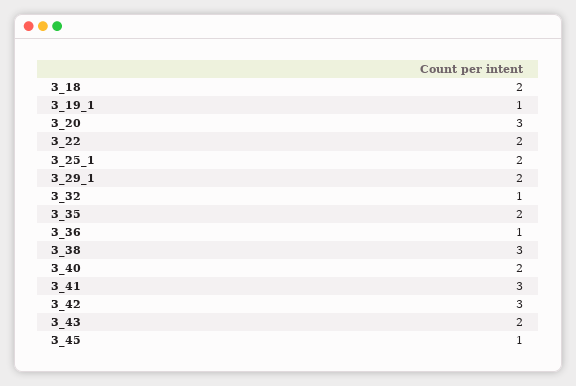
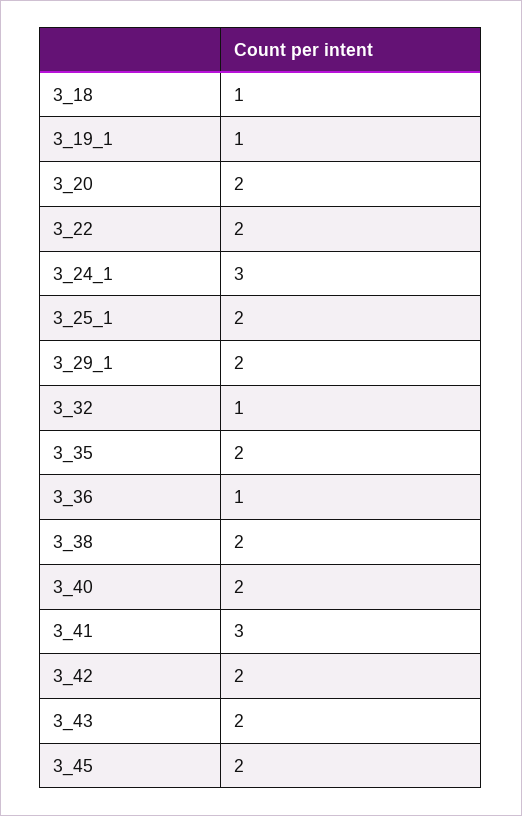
3_18: 2 -> 1
3_20: 3 -> 2
3_38: 3 -> 2
3_42: 3 -> 2
3_45: 1 -> 2
3_24_1: none -> 3

